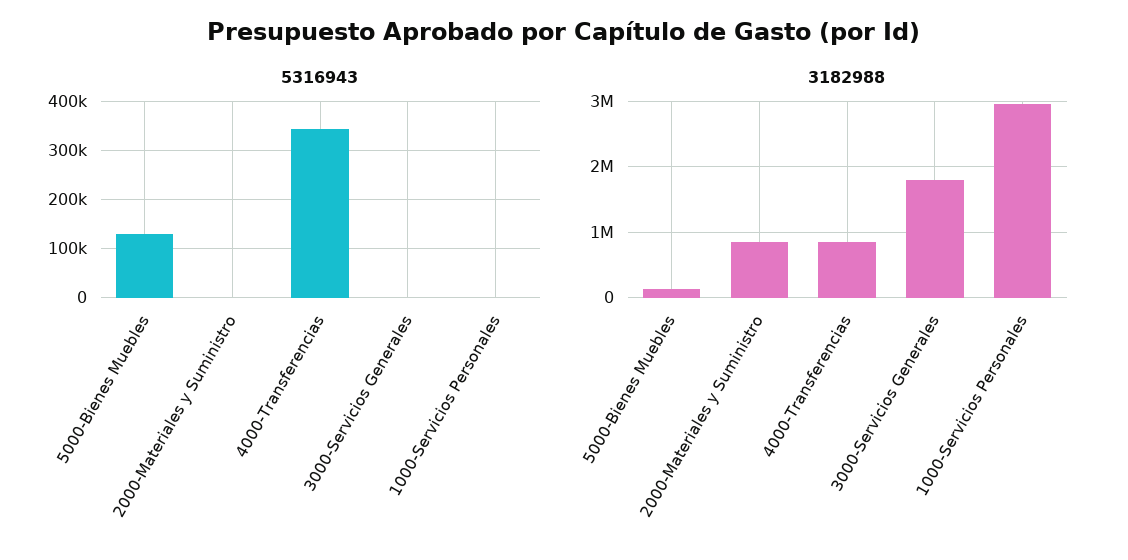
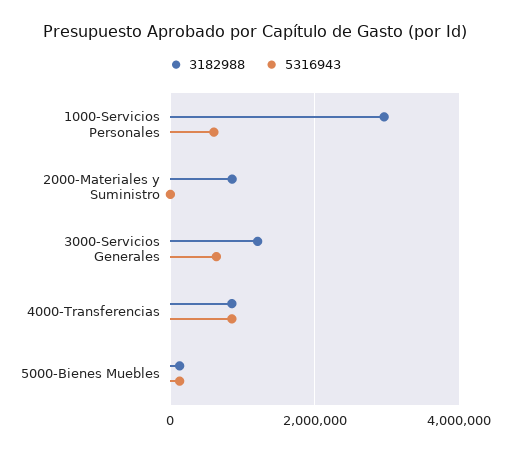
5316943, 4000-Transferencias: 340000 -> 800000
5316943, 3000-Servicios Generales: 0 -> 600000
5316943, 1000-Servicios Personales: 0 -> 600000
3182988, 3000-Servicios Generales: 1800000 -> 1200000

